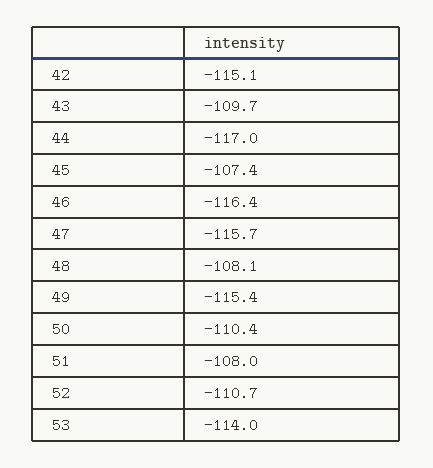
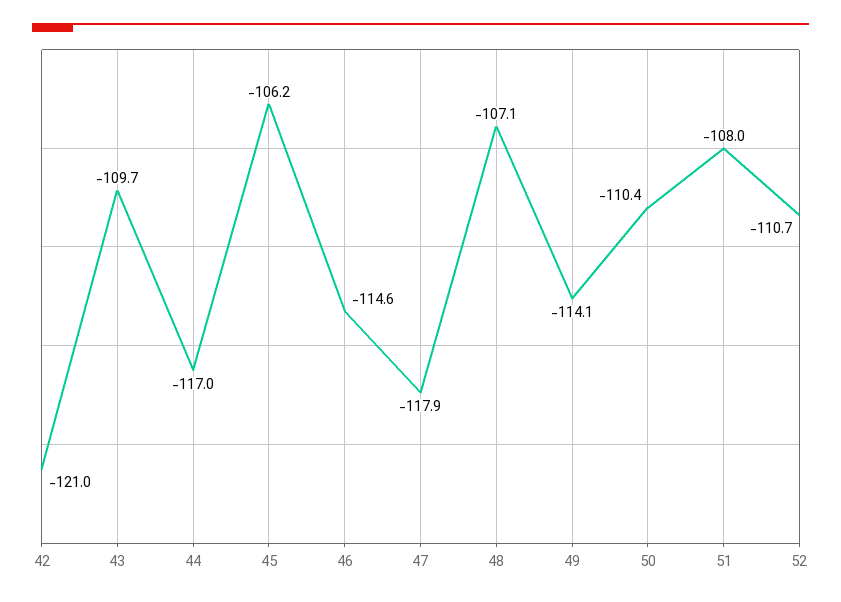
42: -115.1 -> -121
45: -107.4 -> -106.2
46: -116.4 -> -114.6
47: -115.7 -> -117.9
48: -108.1 -> -107.1
49: -115.4 -> -114.1
53: -114 -> none

